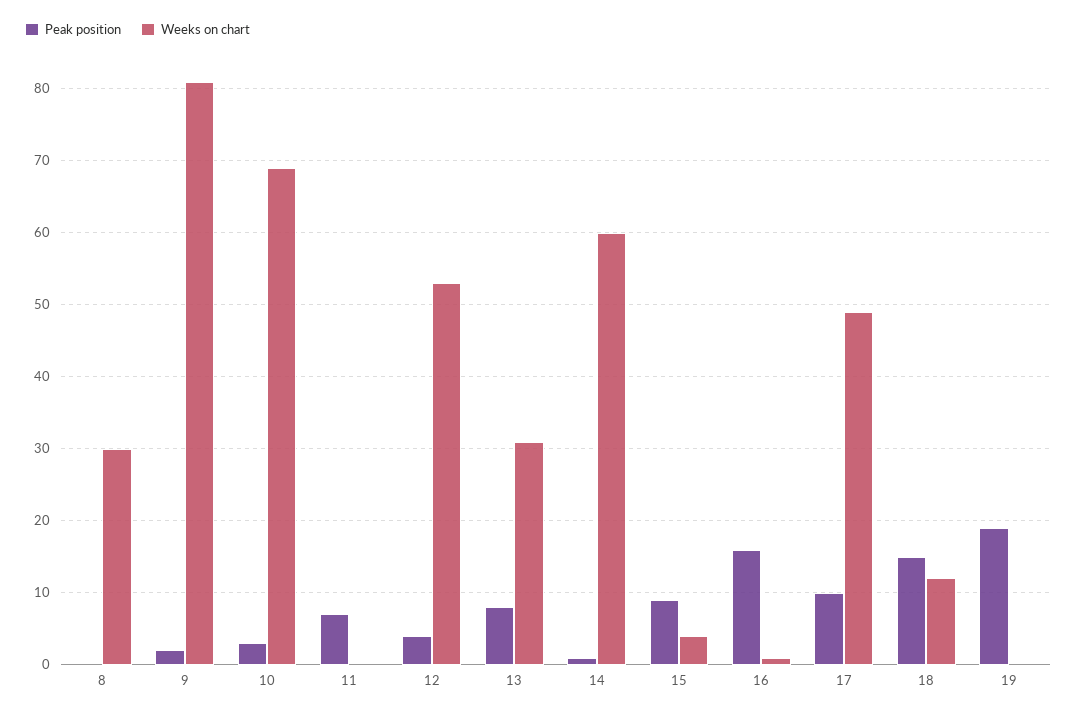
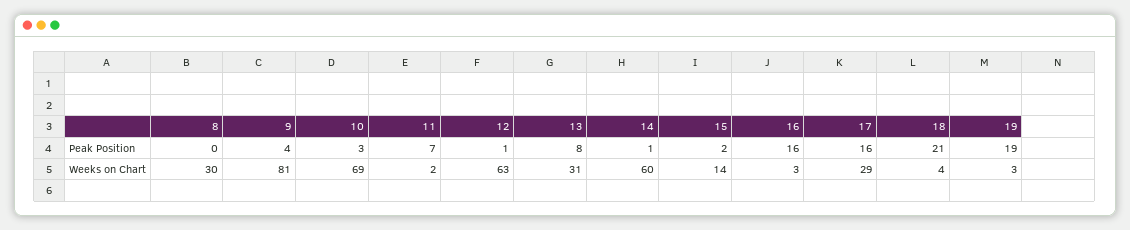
Peak position, 9: 2 -> 4
Weeks on chart, 11: 0 -> 2
Peak position, 12: 4 -> 1
Weeks on chart, 12: 53 -> 63
Peak position, 15: 9 -> 2
Weeks on chart, 15: 4 -> 14
Weeks on chart, 16: 1 -> 3
Peak position, 17: 10 -> 16
Weeks on chart, 17: 49 -> 29
Peak position, 18: 15 -> 21
Weeks on chart, 18: 12 -> 4
Weeks on chart, 19: 0 -> 3

